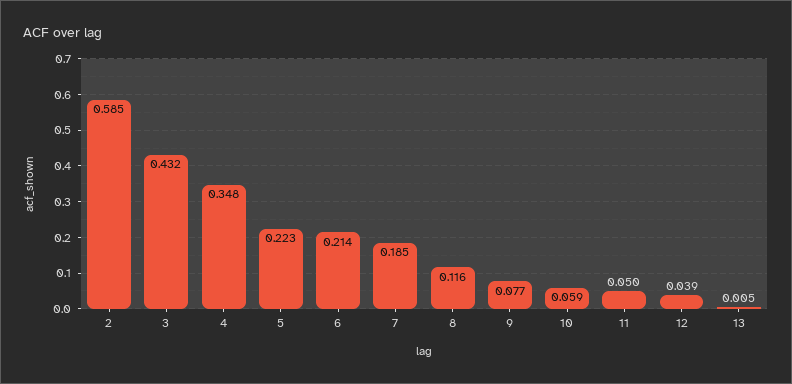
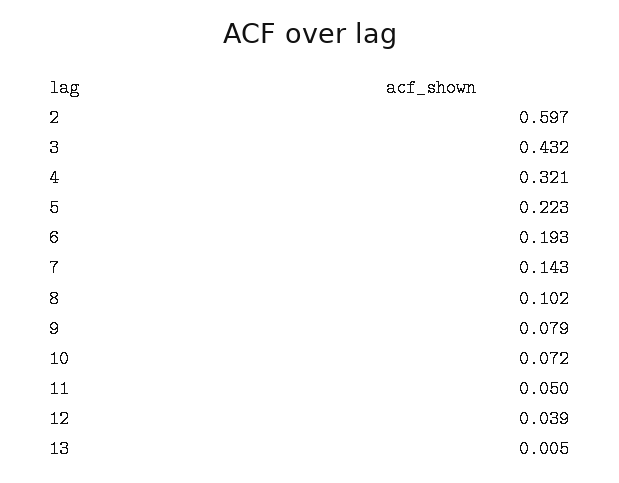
2: 0.585 -> 0.597
4: 0.348 -> 0.321
6: 0.214 -> 0.193
7: 0.185 -> 0.143
8: 0.116 -> 0.102
9: 0.077 -> 0.079
10: 0.059 -> 0.072

